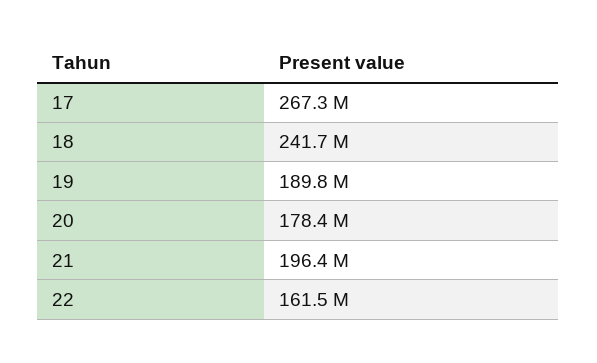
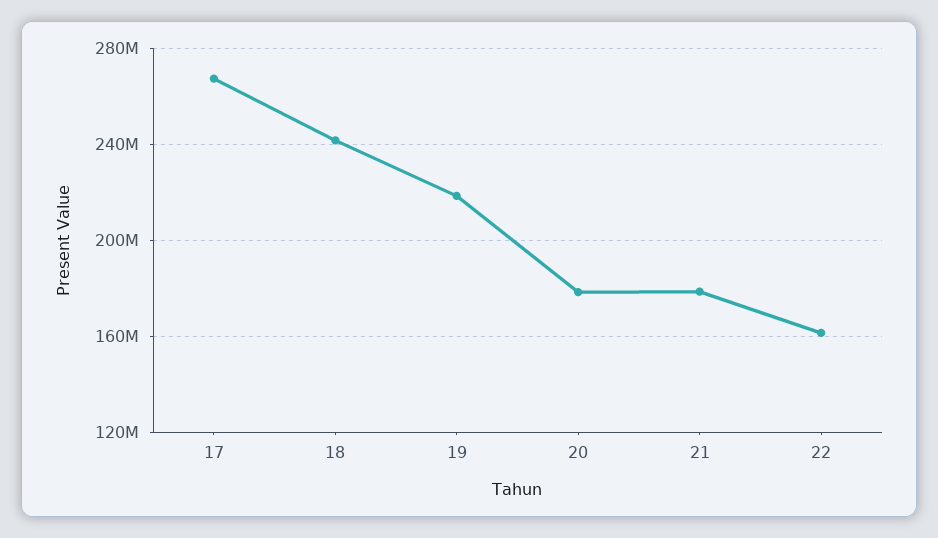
19: 189800000 -> 220000000
21: 196400000 -> 180000000

